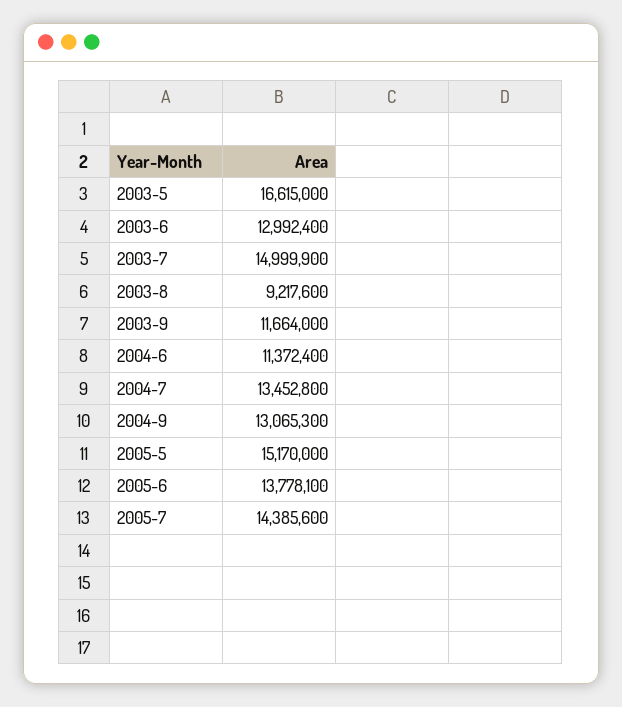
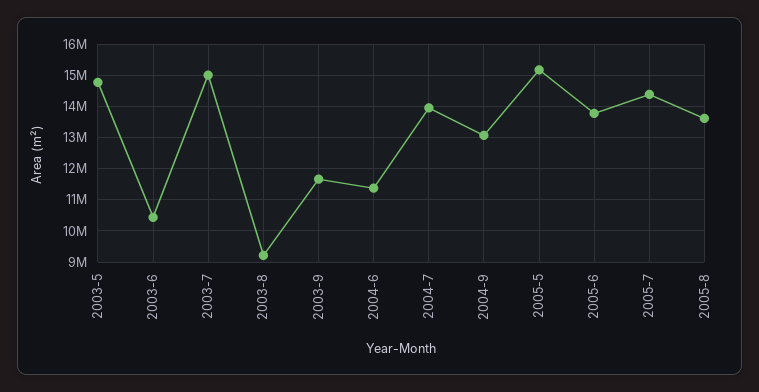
2003-5: 16615000 -> 14800000
2003-6: 12992400 -> 10400000
2004-7: 13452800 -> 14000000
2005-8: none -> 13600000

